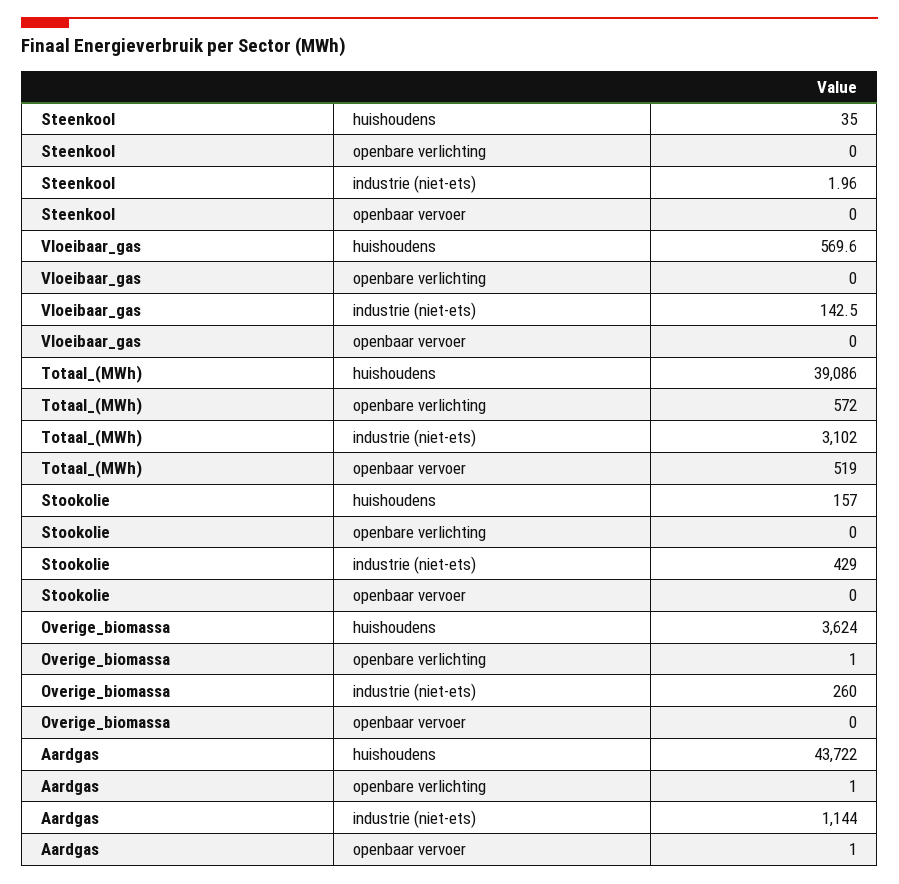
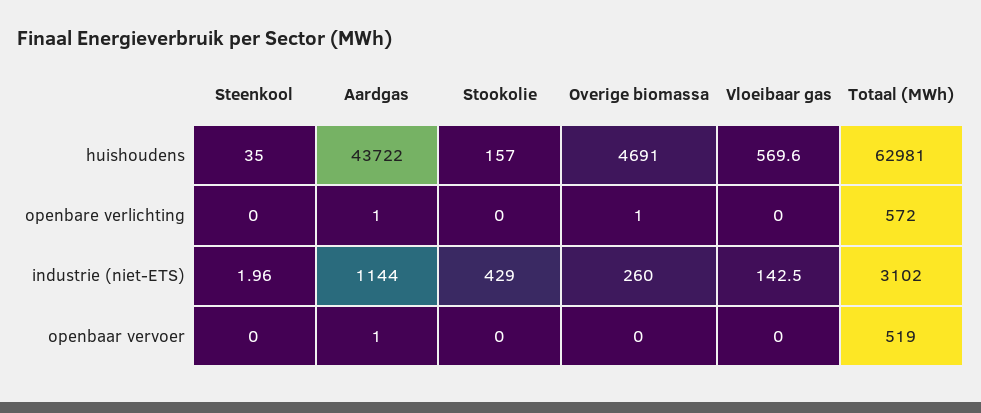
Totaal_(MWh), huishoudens: 39086 -> 62981
Overige_biomassa, huishoudens: 3624 -> 4691

